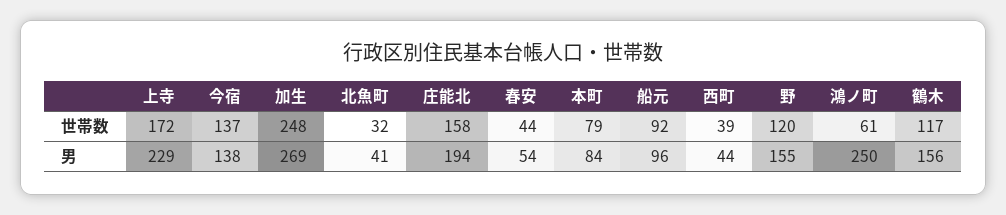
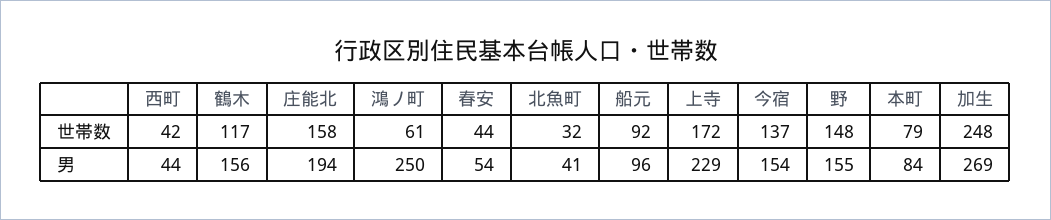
西町, 世帯数: 39 -> 42
野, 世帯数: 120 -> 148
今宿, 男: 138 -> 154

